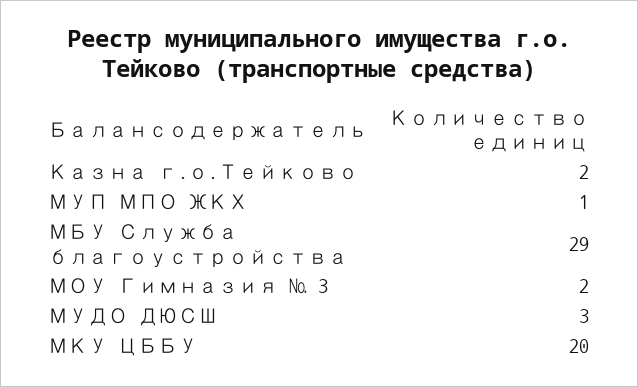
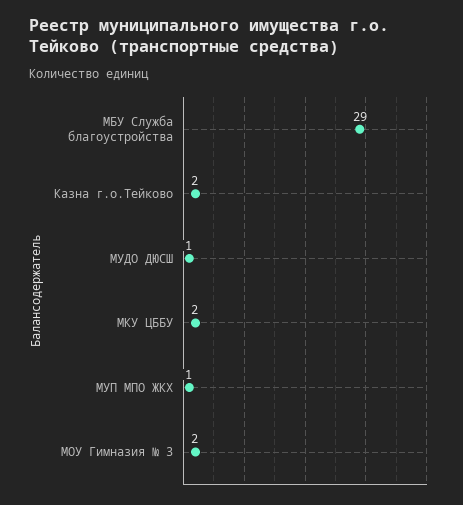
МУДО ДЮСШ: 3 -> 1
МКУ ЦББУ: 20 -> 2

